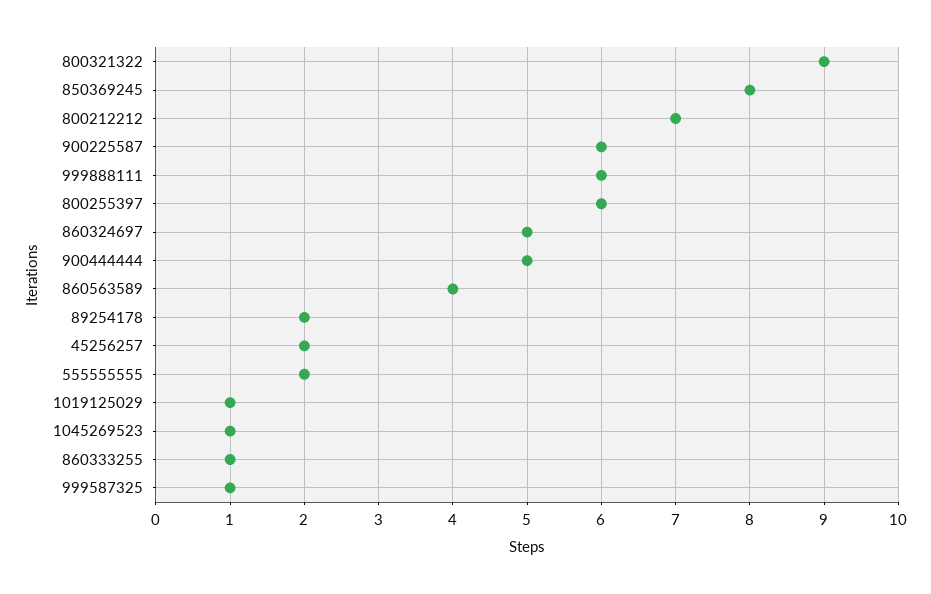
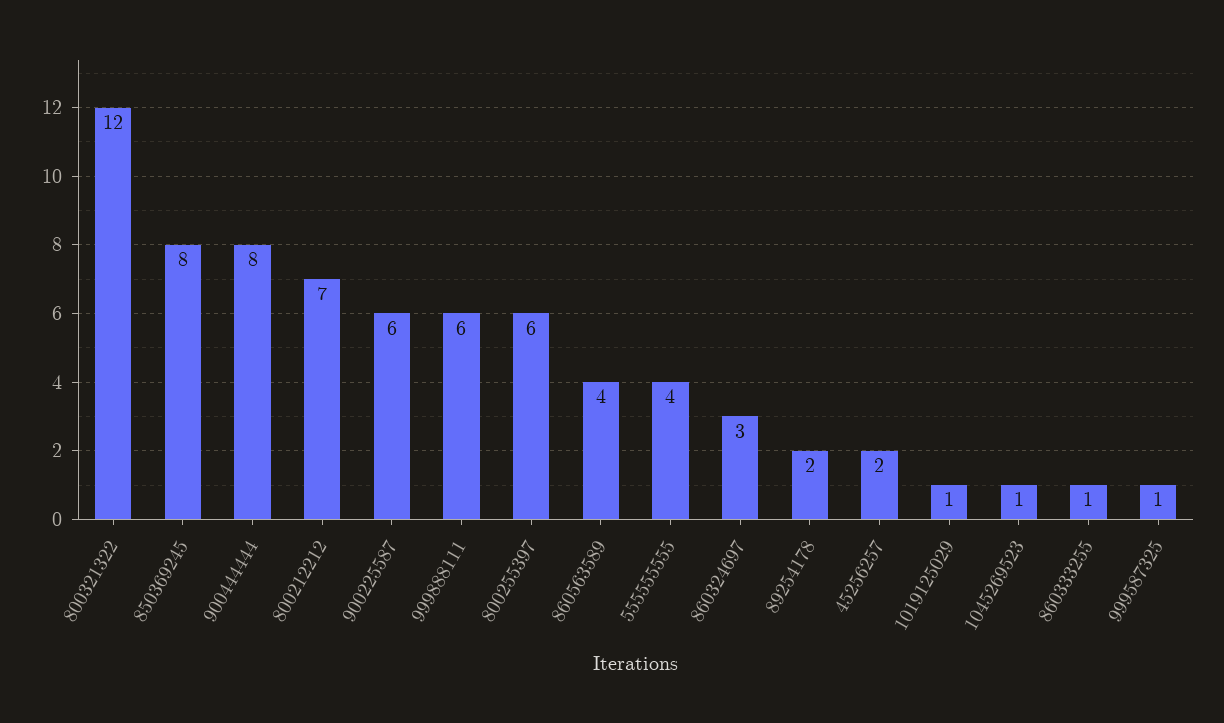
800321322: 9 -> 12
860324697: 5 -> 3
900444444: 5 -> 8
555555555: 2 -> 4

